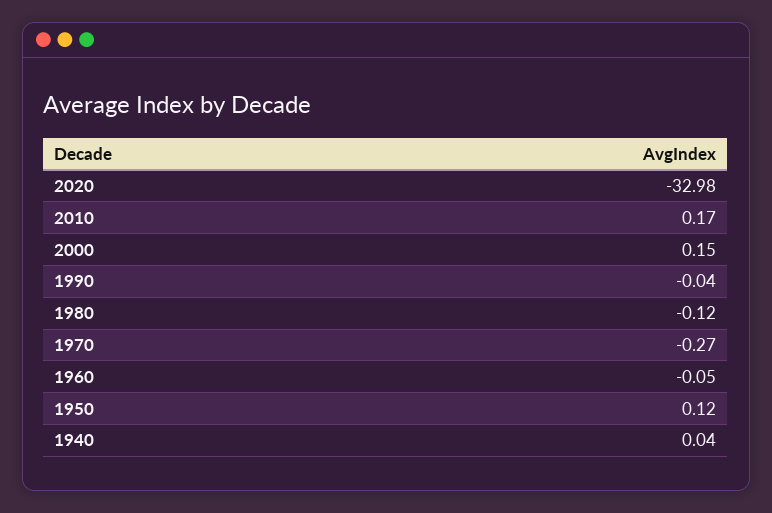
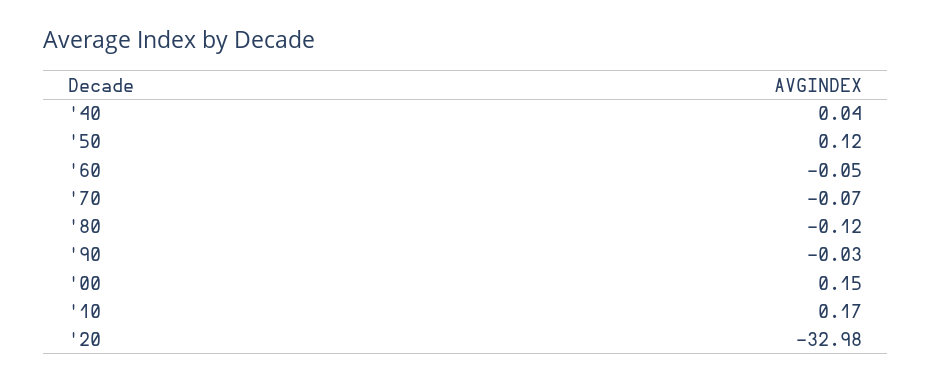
1990: -0.04 -> -0.03
1970: -0.27 -> -0.07

